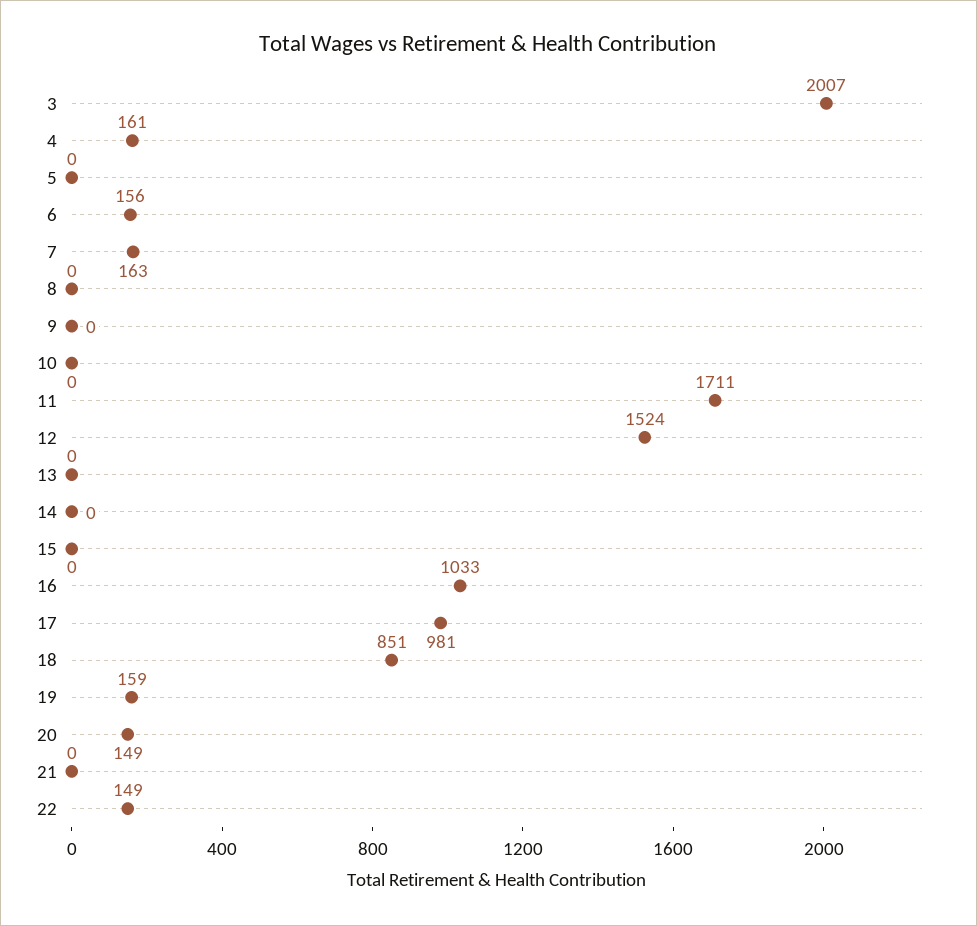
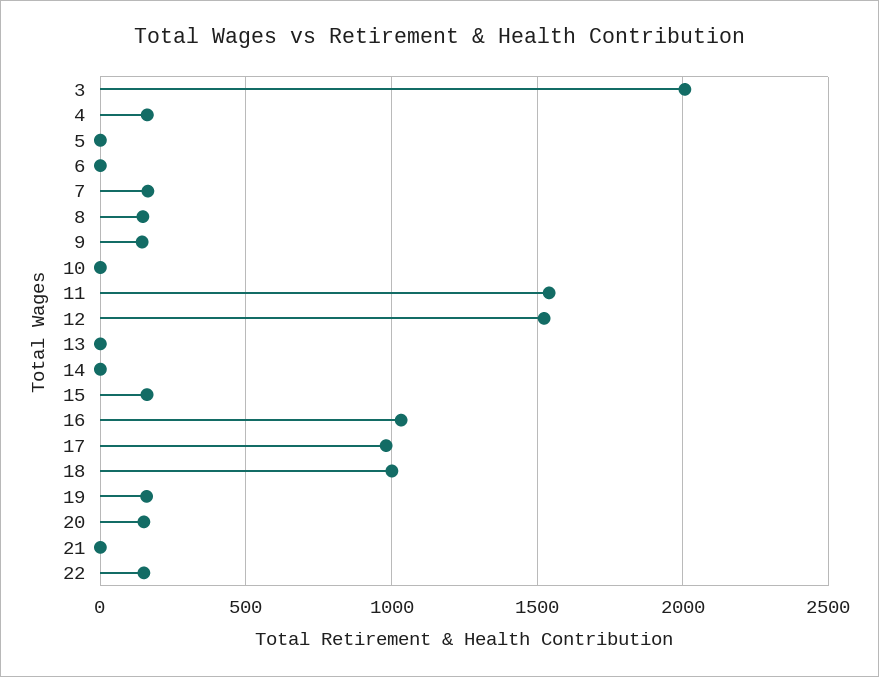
6: 156 -> 0
8: 0 -> 150
9: 0 -> 150
11: 1711 -> 1550
15: 0 -> 150
18: 851 -> 1000

